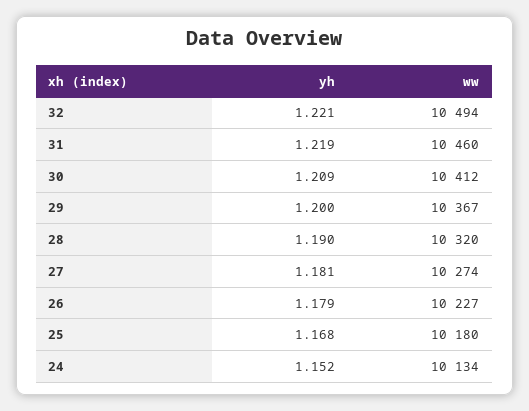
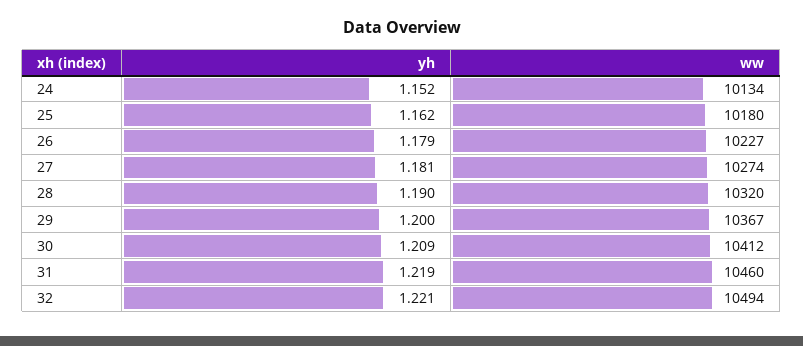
yh, 25: 1.168 -> 1.162

